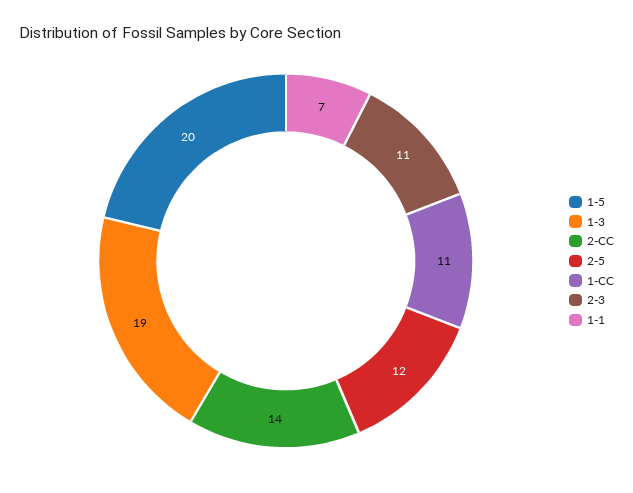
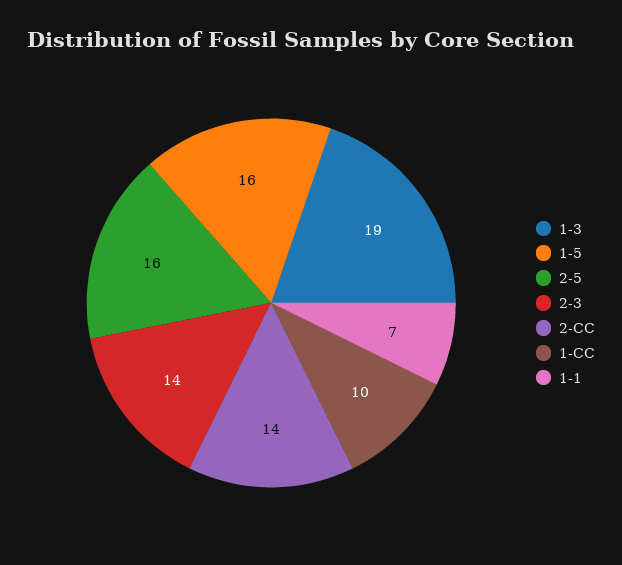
1-5: 20 -> 16
2-5: 12 -> 16
1-CC: 11 -> 10
2-3: 11 -> 14

